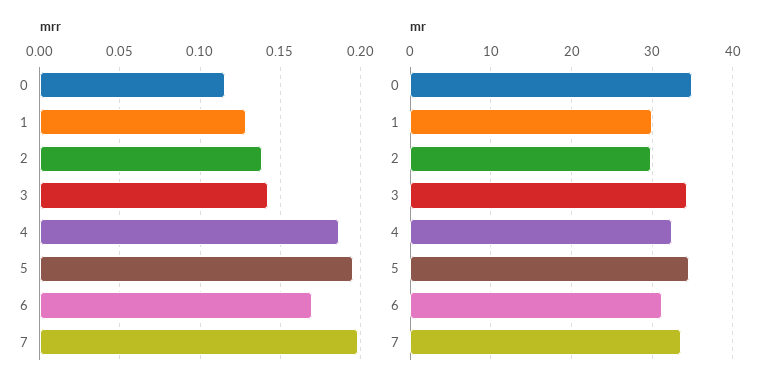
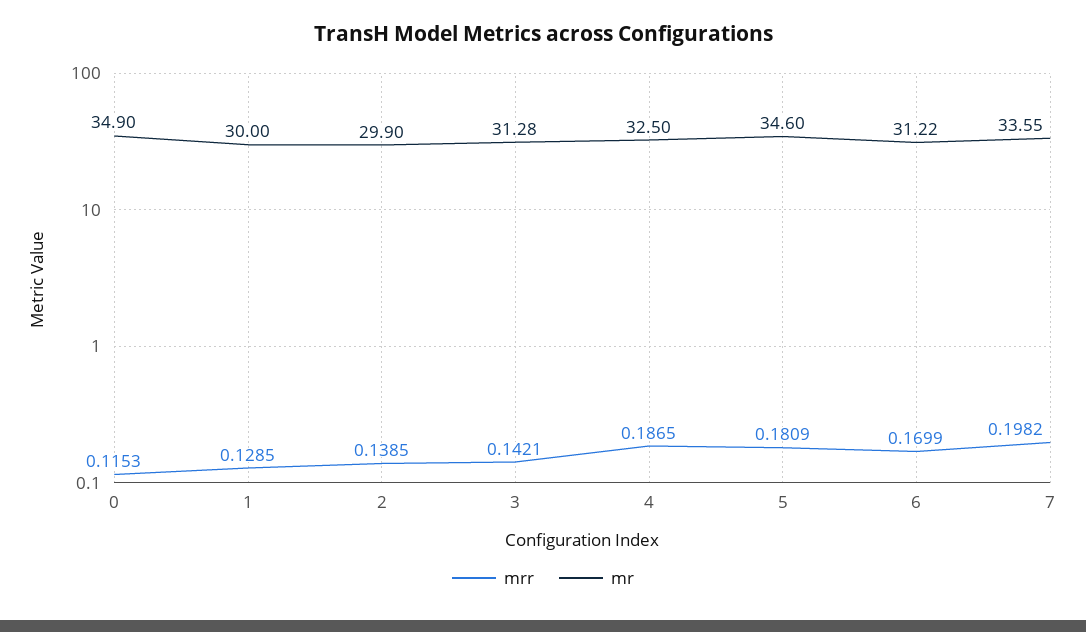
mrr, 5: 0.195 -> 0.1809
mr, 3: 34 -> 31.28

